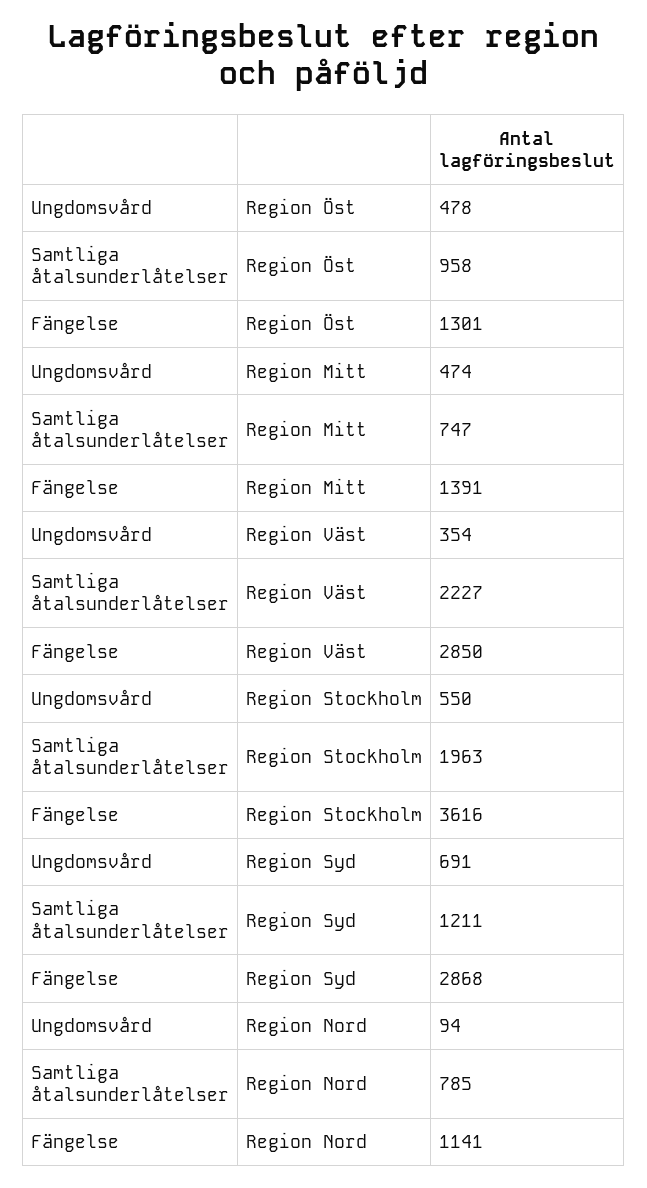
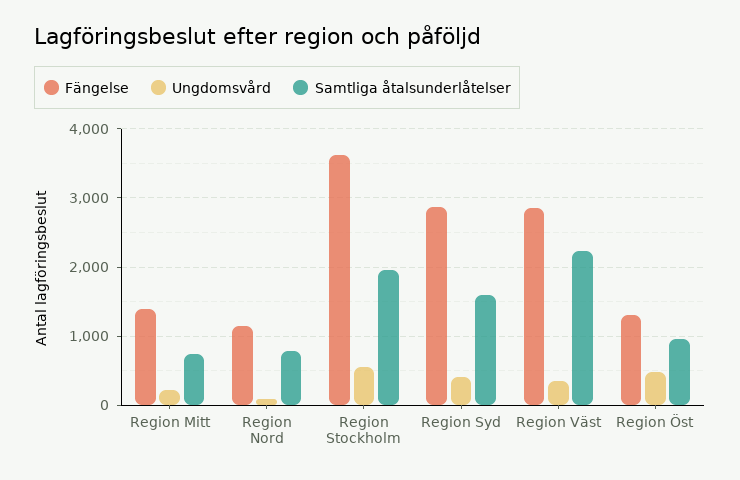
Ungdomsvård, Region Mitt: 474 -> 200
Ungdomsvård, Region Syd: 691 -> 400
Samtliga åtalsunderlåtelser, Region Syd: 1211 -> 1600

